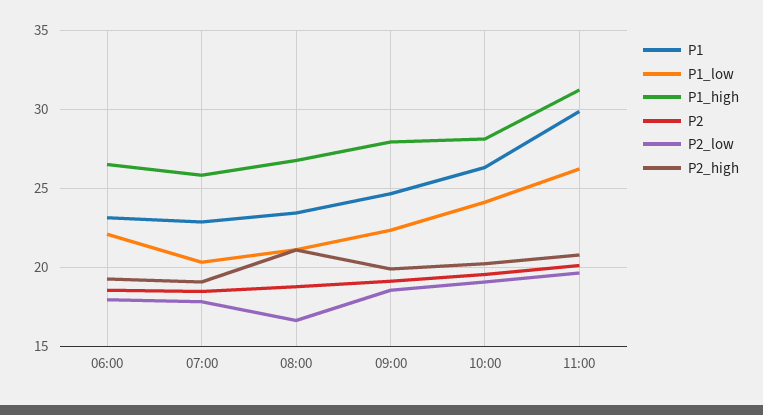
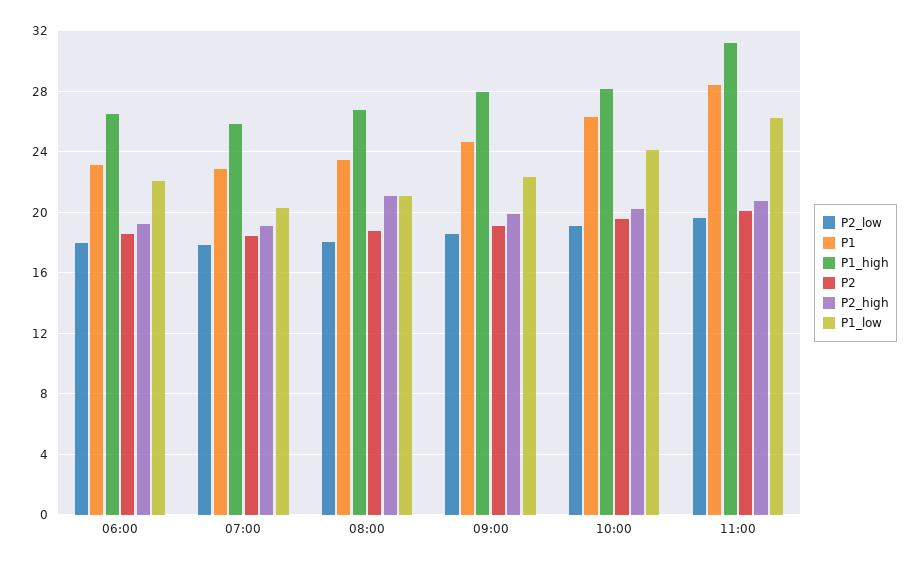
P2_low, 08:00: 16.5 -> 18
P1, 11:00: 30 -> 28.5

